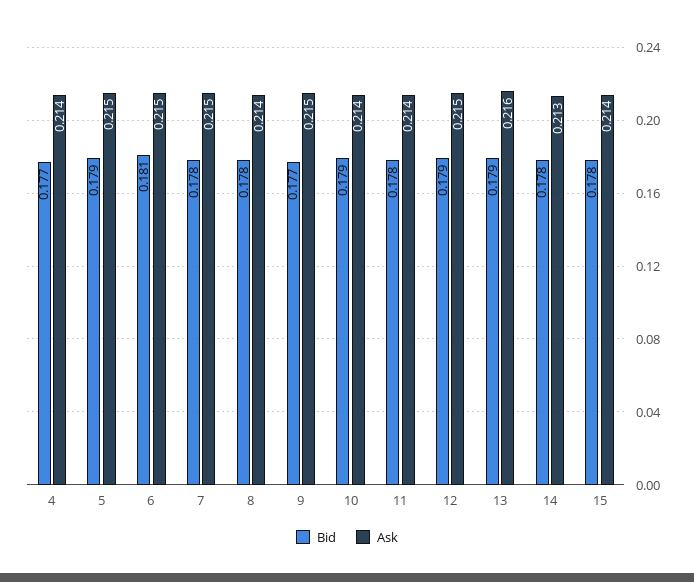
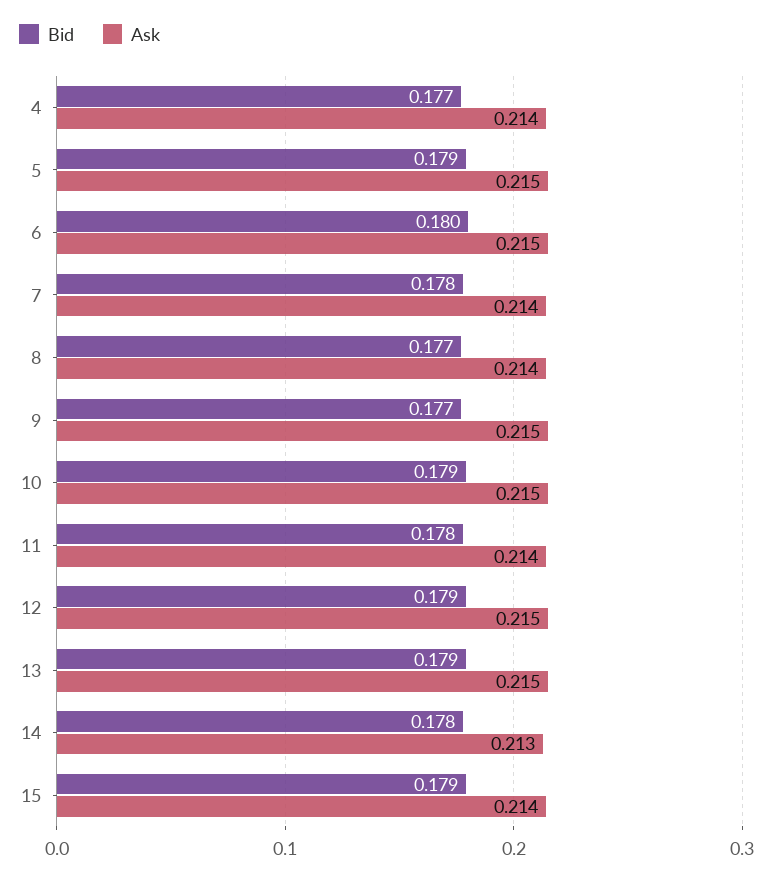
Bid, 6: 0.181 -> 0.18
Ask, 7: 0.215 -> 0.214
Bid, 8: 0.178 -> 0.177
Ask, 10: 0.214 -> 0.215
Ask, 13: 0.216 -> 0.215
Bid, 15: 0.178 -> 0.179

